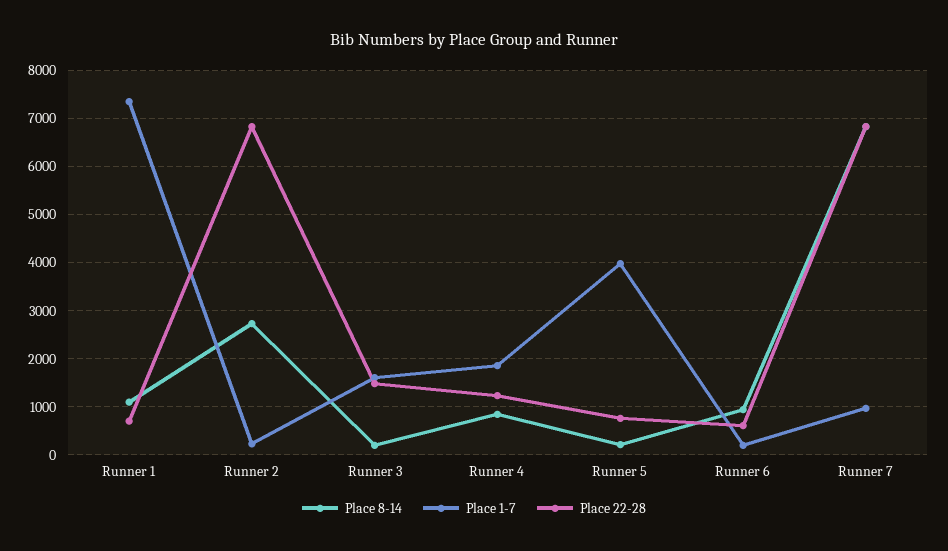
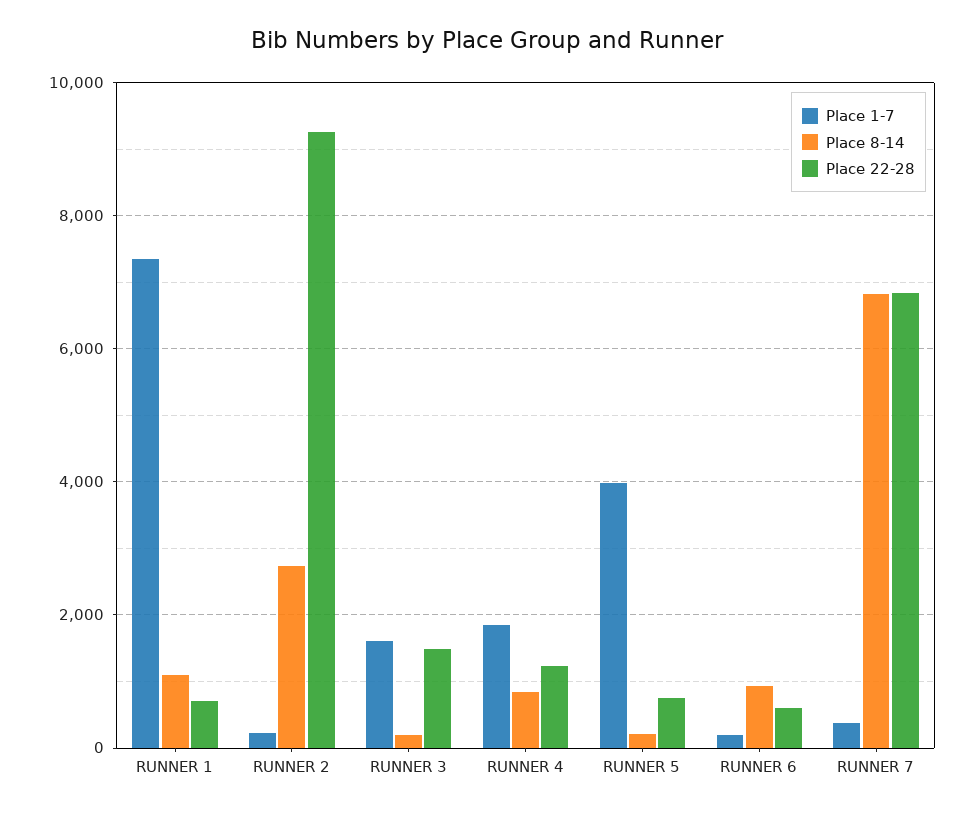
Place 22-28, Runner 2: 6800 -> 9200
Place 1-7, Runner 7: 1000 -> 400

